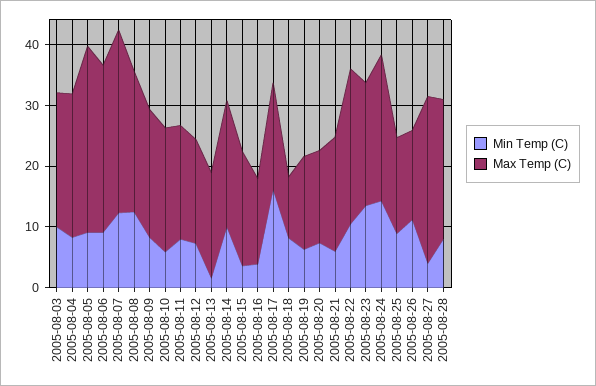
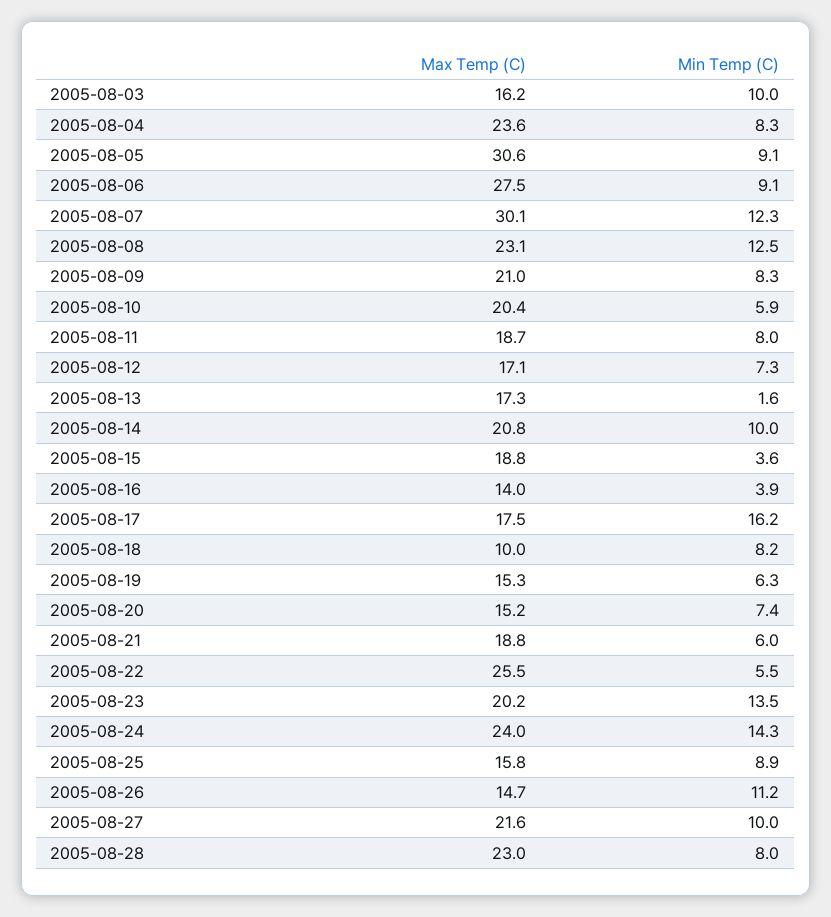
Max Temp (C), 2005-08-03: 22 -> 16.2
Min Temp (C), 2005-08-22: 10 -> 5.5
Min Temp (C), 2005-08-27: 4 -> 10
Max Temp (C), 2005-08-27: 28 -> 21.6

